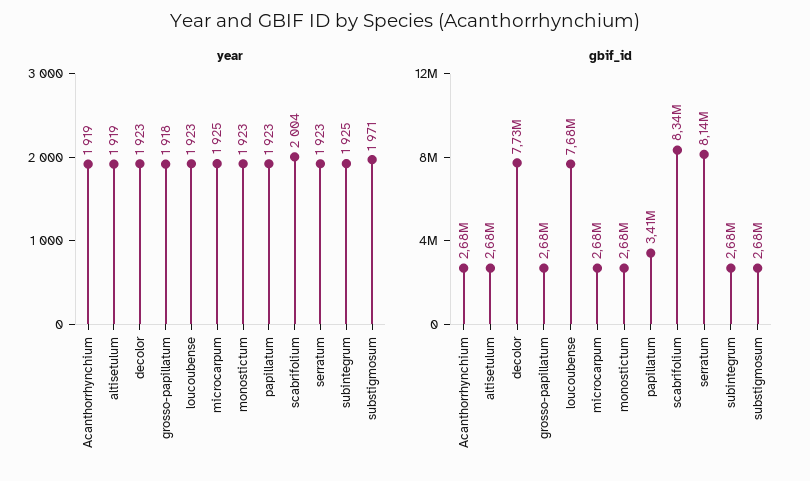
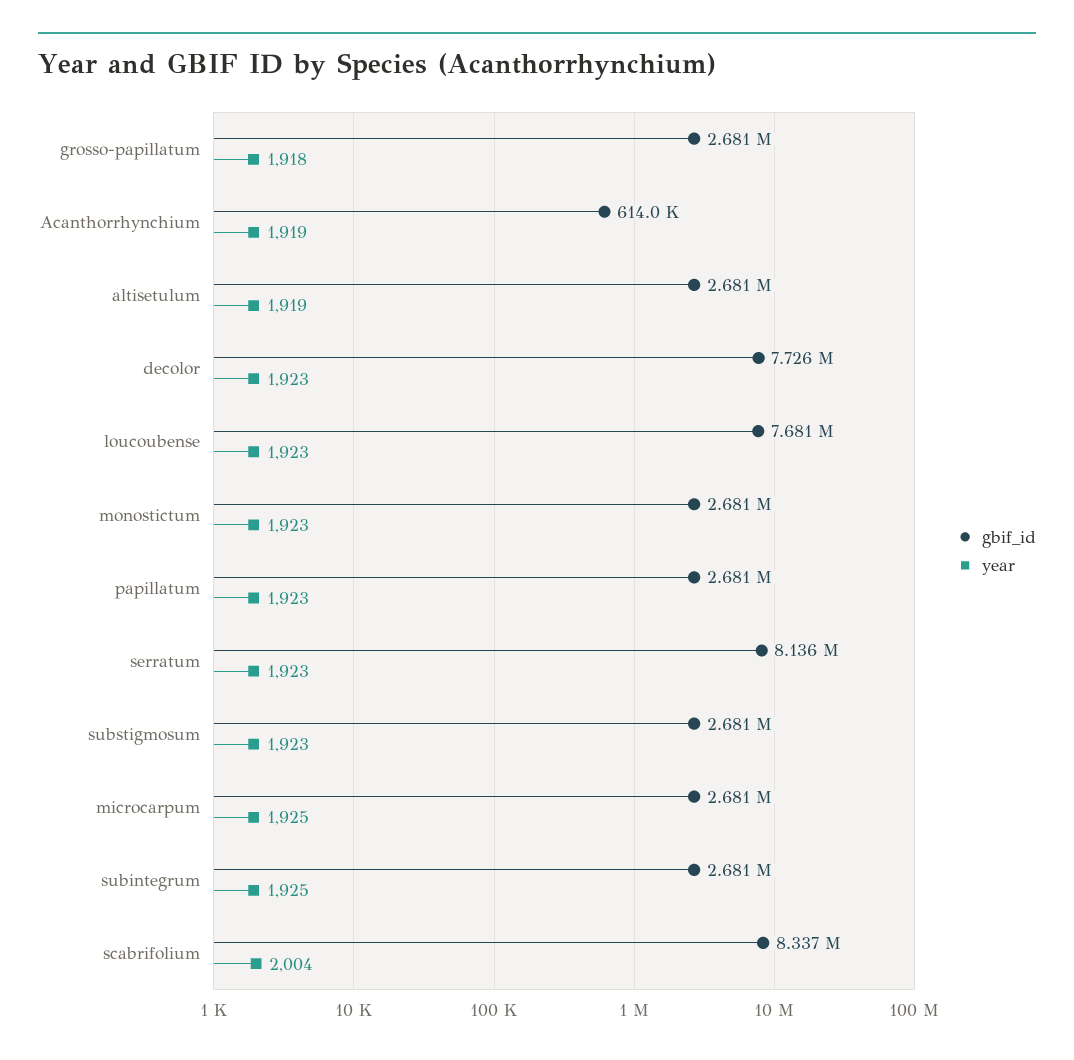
year, substigmosum: 1971 -> 1923
gbif_id, Acanthorrhynchium: 2680000 -> 614000
gbif_id, papillatum: 3410000 -> 2681000

